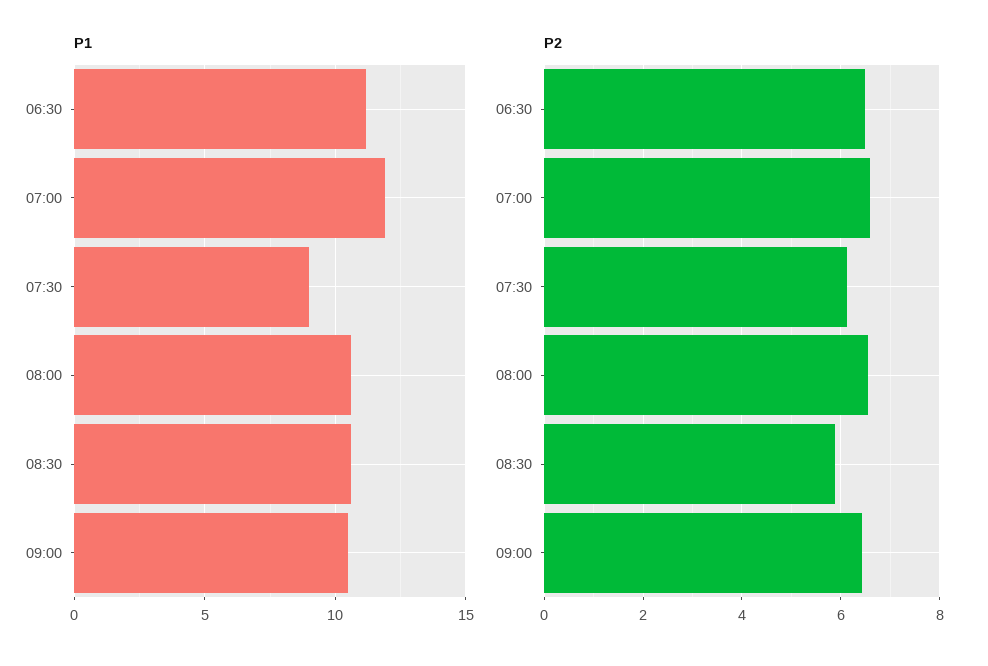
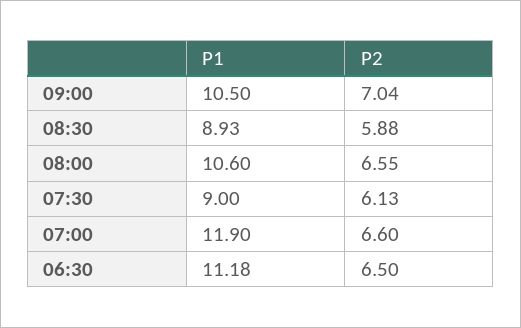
P1, 08:30: 10.5 -> 8.93
P2, 09:00: 6.4 -> 7.04

